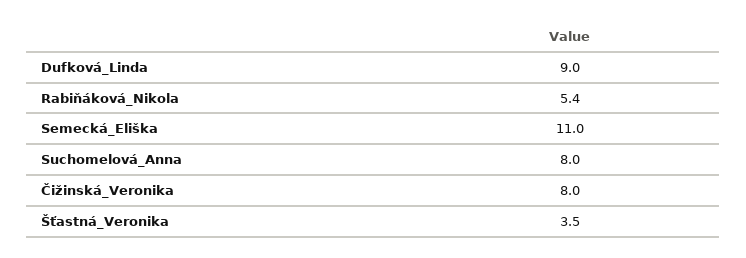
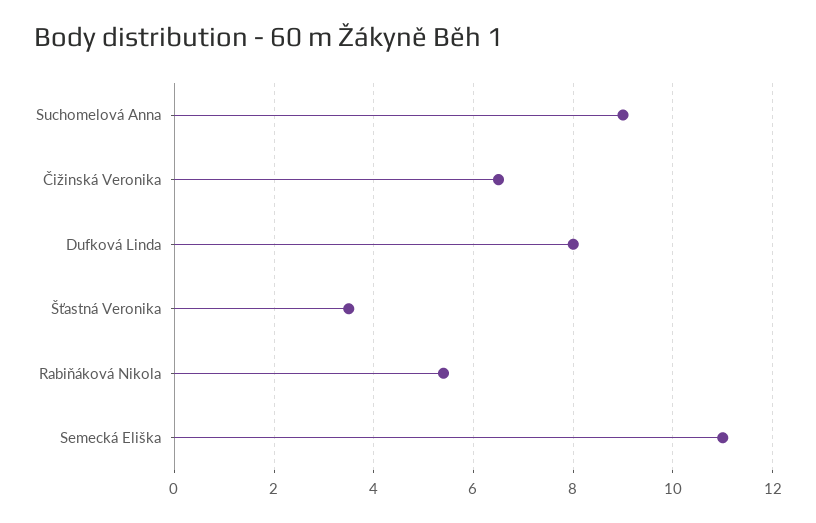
Dufková_Linda: 9 -> 8
Suchomelová_Anna: 8 -> 9
Čižinská_Veronika: 8 -> 6.5

